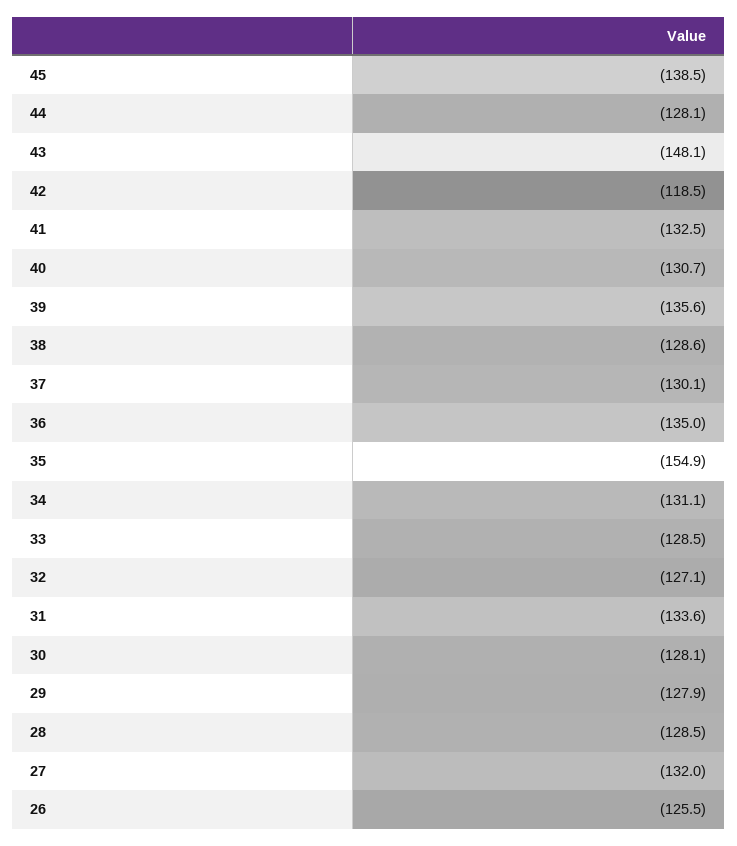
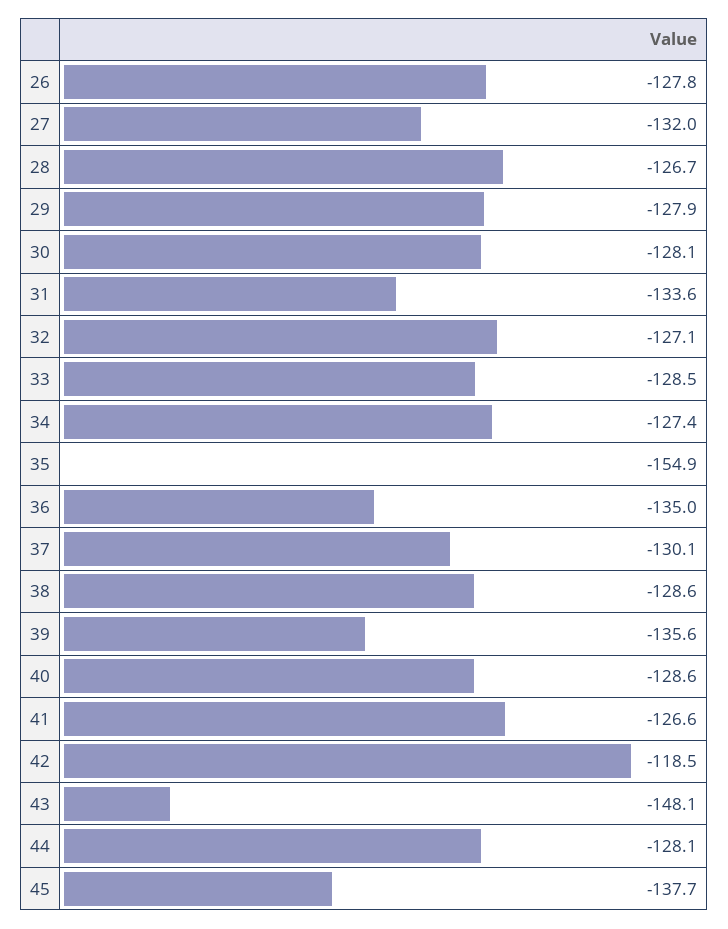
45: -138.5 -> -137.7
41: -132.5 -> -126.6
40: -130.7 -> -128.6
34: -131.1 -> -127.4
28: -128.5 -> -126.7
26: -125.5 -> -127.8

